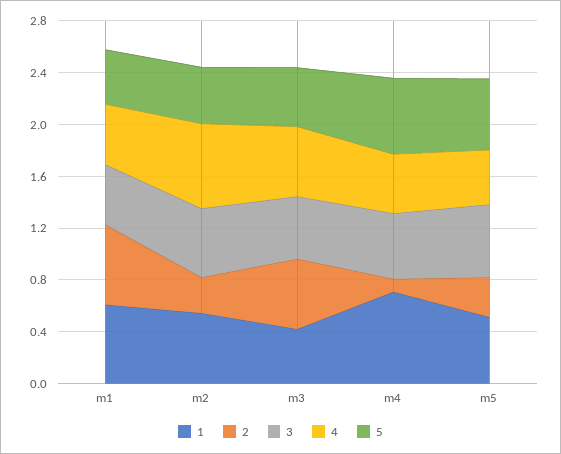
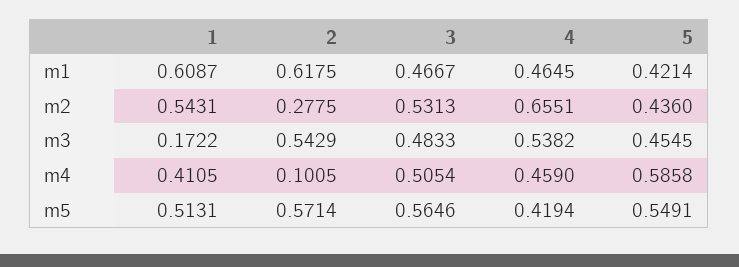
1, m3: 0.4 -> 0.1722
1, m4: 0.7 -> 0.4105
2, m5: 0.3 -> 0.5714

